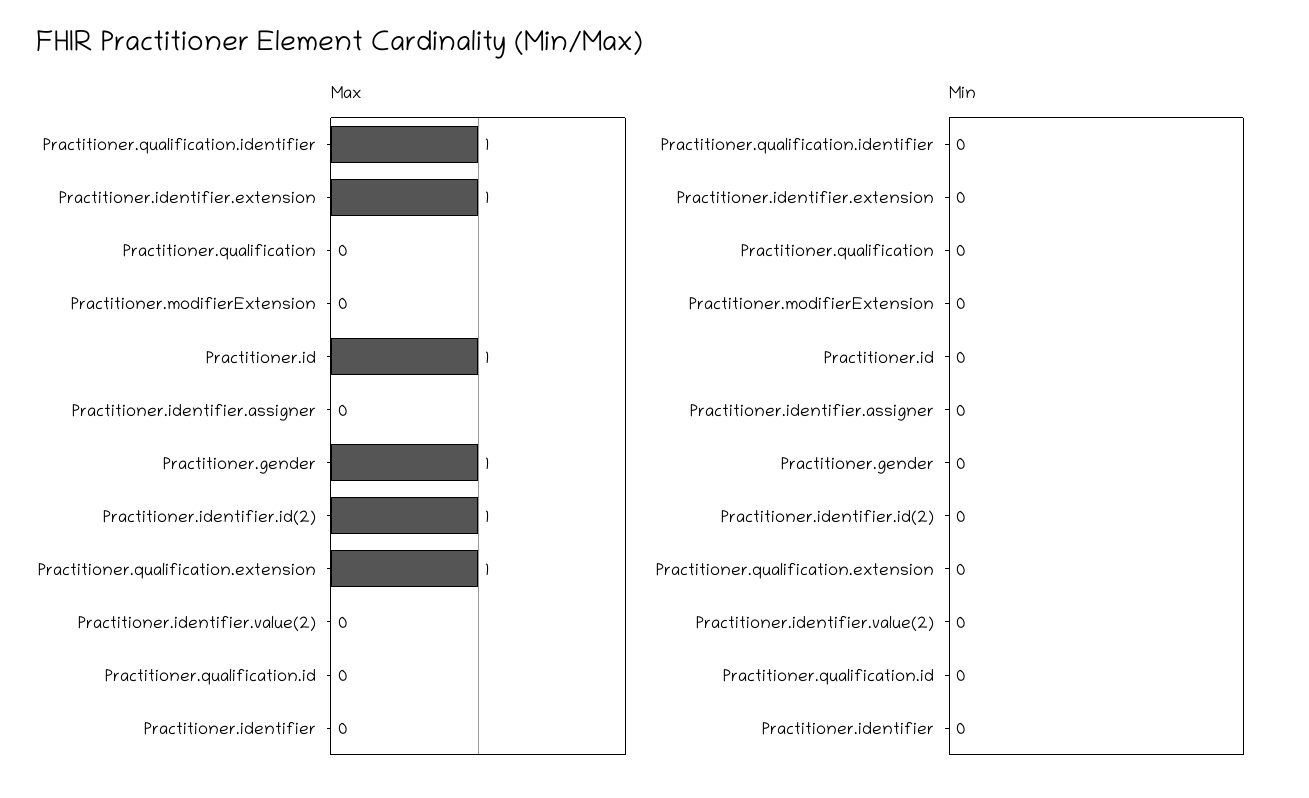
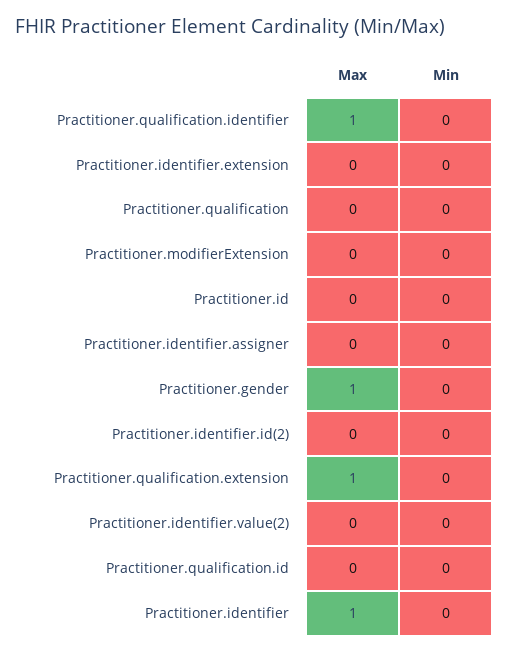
Max, Practitioner.identifier.extension: 1 -> 0
Max, Practitioner.id: 1 -> 0
Max, Practitioner.identifier.id(2): 1 -> 0
Max, Practitioner.identifier: 0 -> 1

